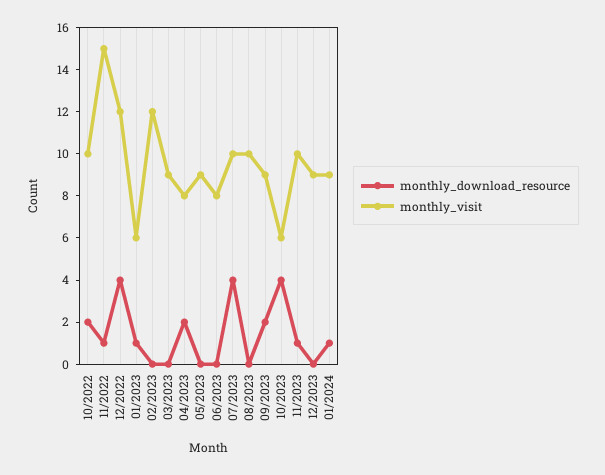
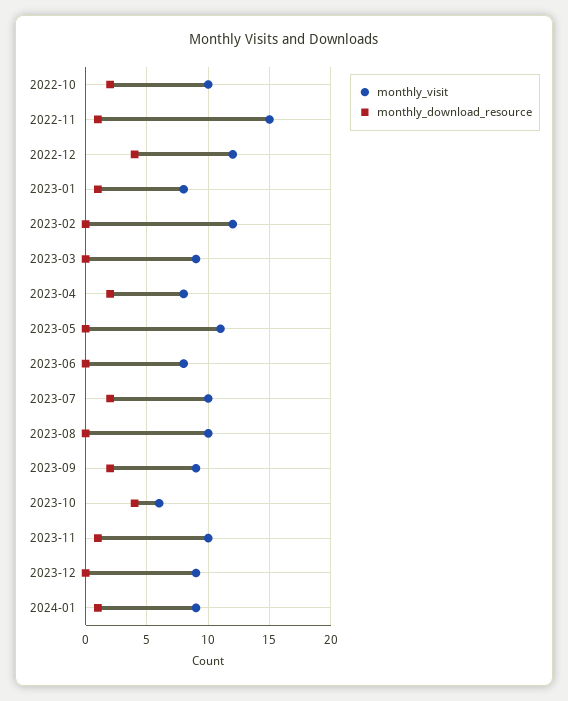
monthly_visit, 01/2023: 6 -> 8
monthly_visit, 05/2023: 9 -> 11
monthly_download_resource, 07/2023: 4 -> 2

